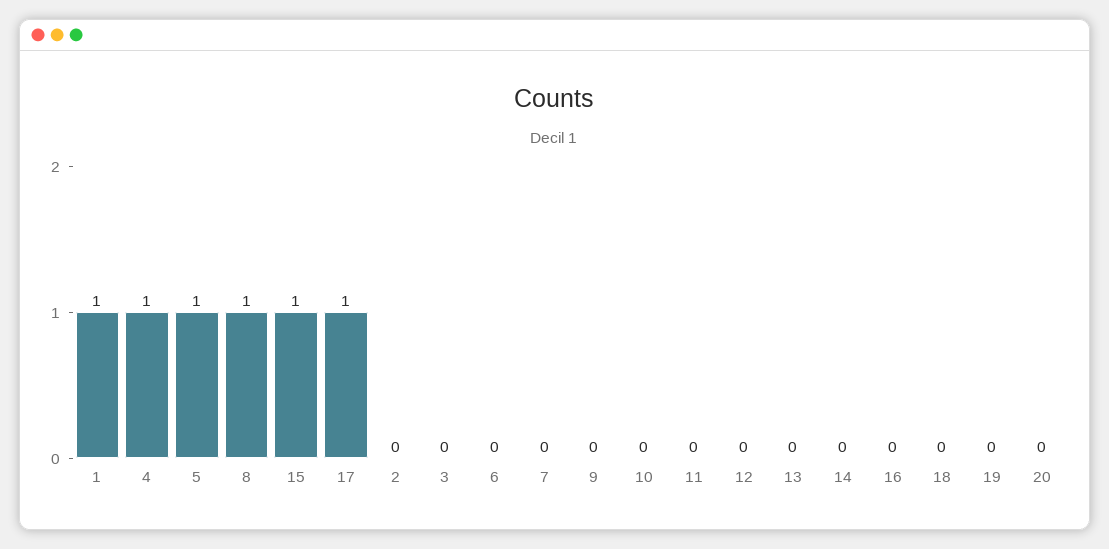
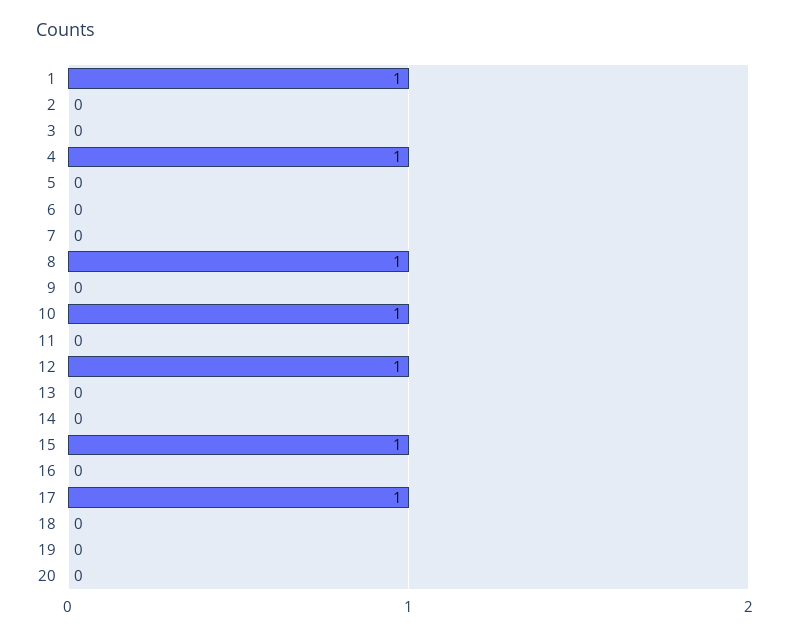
5: 1 -> 0
10: 0 -> 1
12: 0 -> 1

